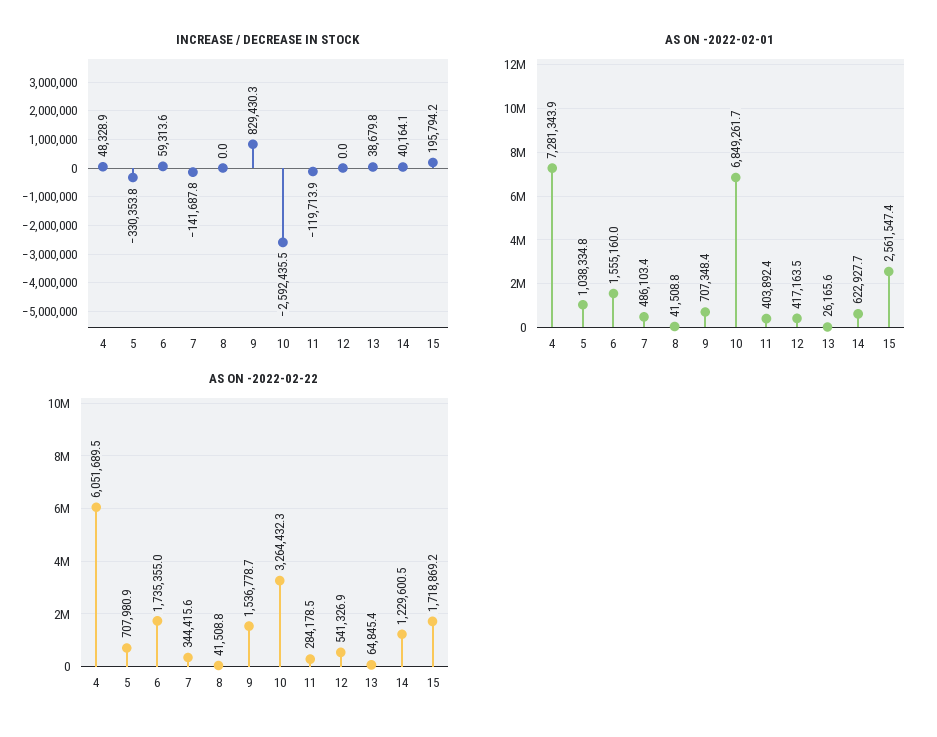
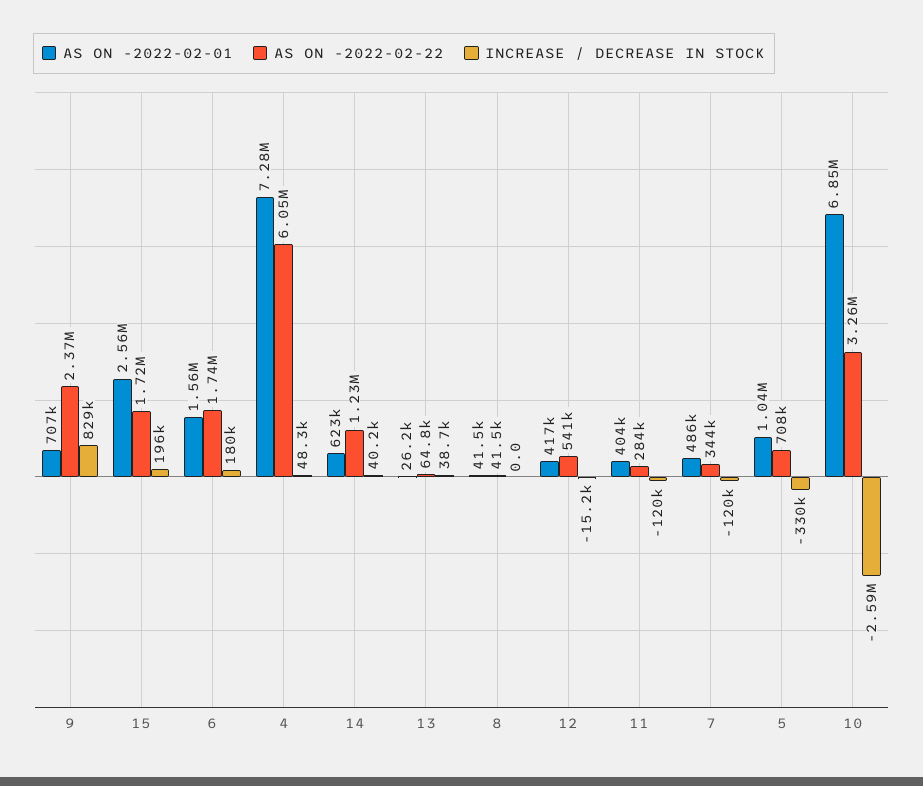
INCREASE / DECREASE IN STOCK, 6: 59313.6 -> 180000
INCREASE / DECREASE IN STOCK, 7: -141687.8 -> -120000
INCREASE / DECREASE IN STOCK, 12: 0 -> -15200
AS ON -2022-02-22, 9: 1536778.7 -> 2370000

